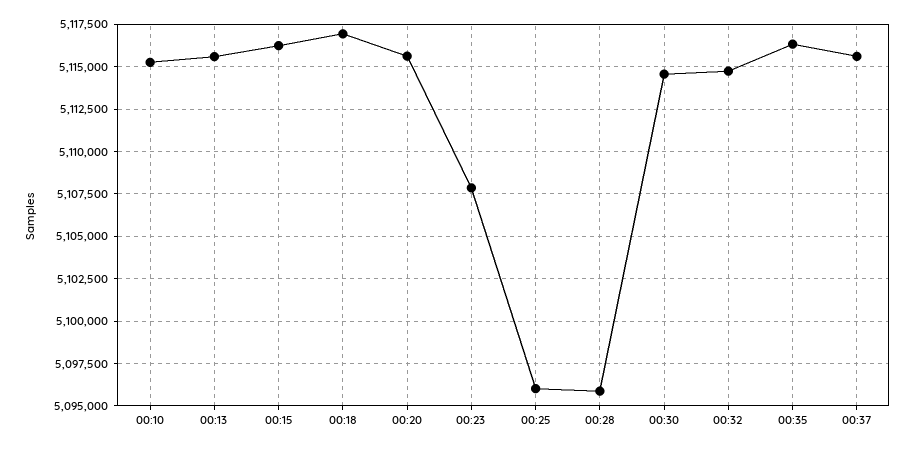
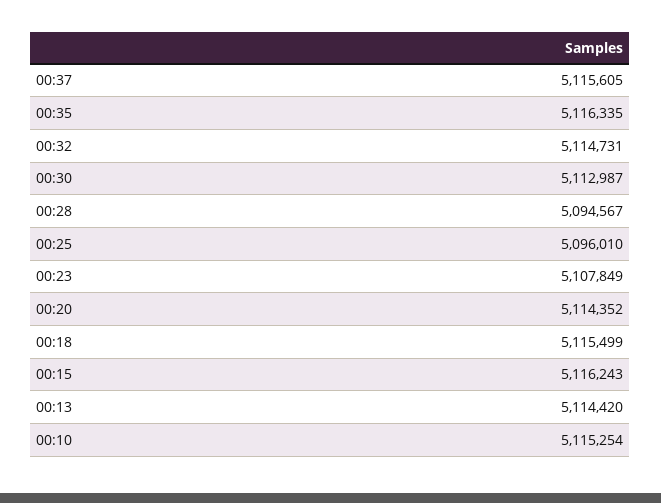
00:13: 5115500 -> 5114420
00:18: 5117000 -> 5115499
00:20: 5115500 -> 5114352
00:28: 5096000 -> 5094567
00:30: 5114500 -> 5112987

